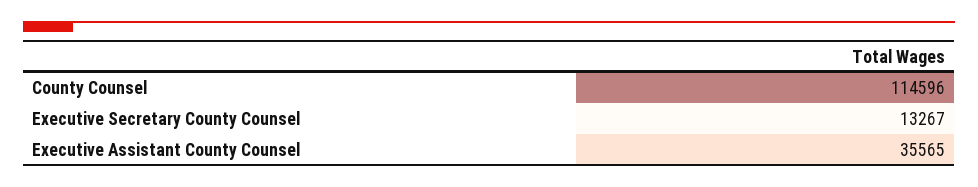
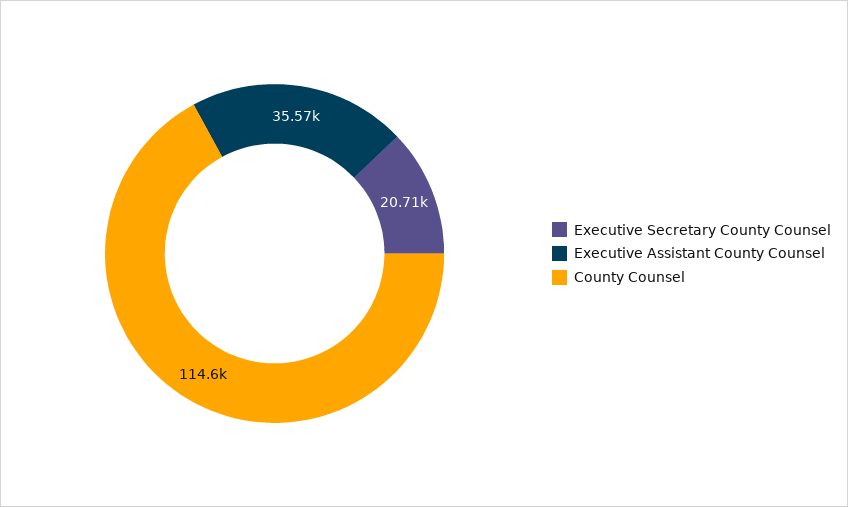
Executive Secretary County Counsel: 13267 -> 20710

